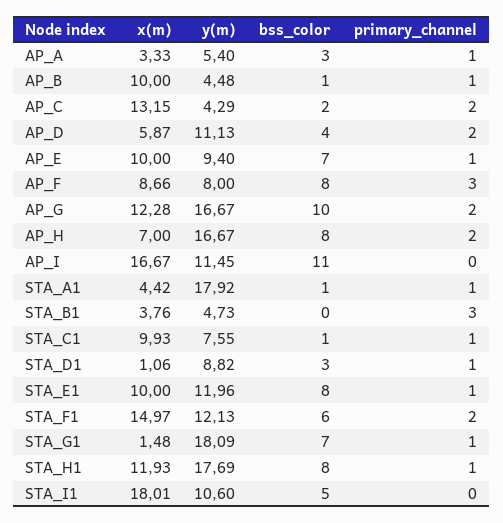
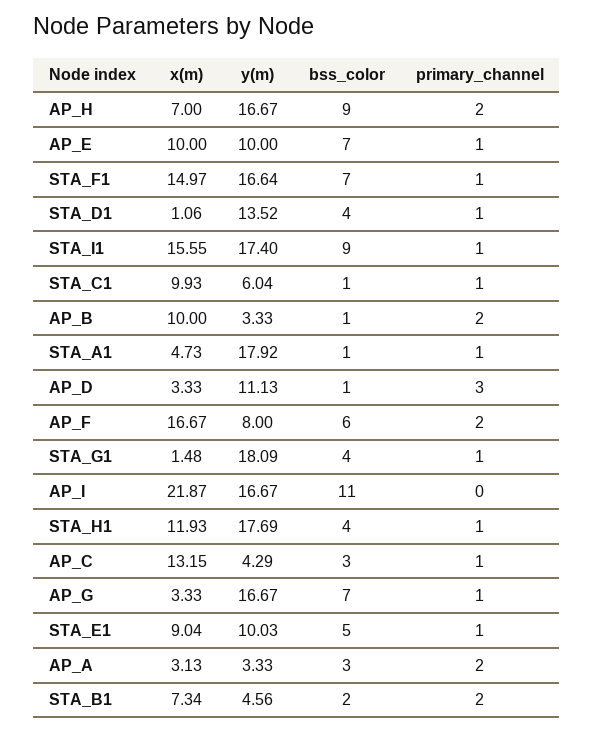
x(m), AP_A: 3.33 -> 3.13
y(m), AP_A: 5.4 -> 3.33
primary_channel, AP_A: 1 -> 2
y(m), AP_B: 4.48 -> 3.33
primary_channel, AP_B: 1 -> 2
bss_color, AP_C: 2 -> 3
primary_channel, AP_C: 2 -> 1
x(m), AP_D: 5.87 -> 3.33
bss_color, AP_D: 4 -> 1
primary_channel, AP_D: 2 -> 3
y(m), AP_E: 9.4 -> 10
x(m), AP_F: 8.66 -> 16.67
bss_color, AP_F: 8 -> 6
primary_channel, AP_F: 3 -> 2
x(m), AP_G: 12.28 -> 3.33
bss_color, AP_G: 10 -> 7
primary_channel, AP_G: 2 -> 1
bss_color, AP_H: 8 -> 9
x(m), AP_I: 16.67 -> 21.87
y(m), AP_I: 11.45 -> 16.67
x(m), STA_A1: 4.42 -> 4.73
x(m), STA_B1: 3.76 -> 7.34
y(m), STA_B1: 4.73 -> 4.56
bss_color, STA_B1: 0 -> 2
primary_channel, STA_B1: 3 -> 2
y(m), STA_C1: 7.55 -> 6.04
y(m), STA_D1: 8.82 -> 13.52
bss_color, STA_D1: 3 -> 4
x(m), STA_E1: 10 -> 9.04
y(m), STA_E1: 11.96 -> 10.03
bss_color, STA_E1: 8 -> 5
y(m), STA_F1: 12.13 -> 16.64
bss_color, STA_F1: 6 -> 7
primary_channel, STA_F1: 2 -> 1
bss_color, STA_G1: 7 -> 4
bss_color, STA_H1: 8 -> 4
x(m), STA_I1: 18.01 -> 15.55
y(m), STA_I1: 10.6 -> 17.4
bss_color, STA_I1: 5 -> 9
primary_channel, STA_I1: 0 -> 1

